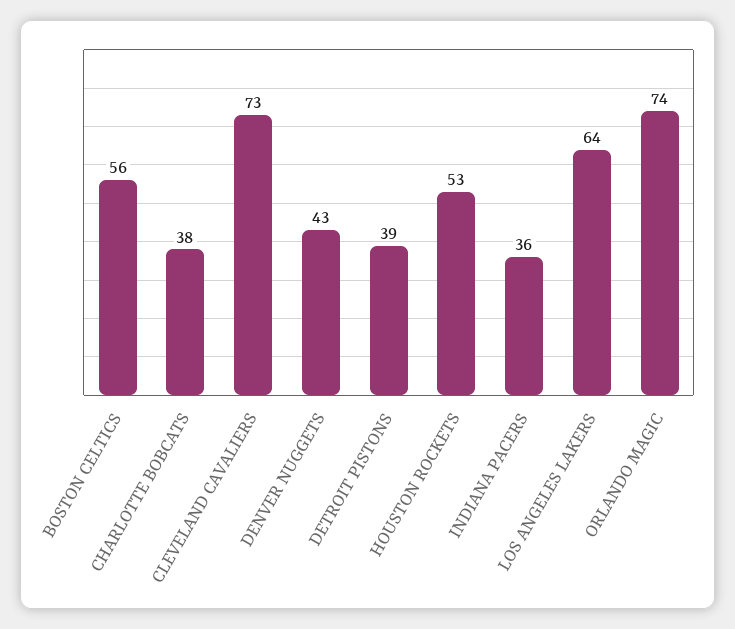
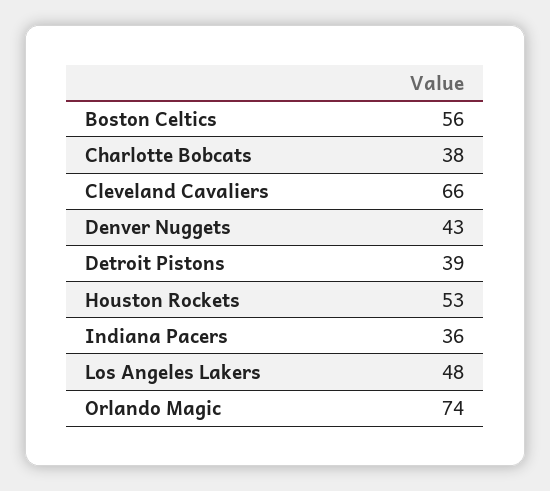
CLEVELAND CAVALIERS: 73 -> 66
LOS ANGELES LAKERS: 64 -> 48

